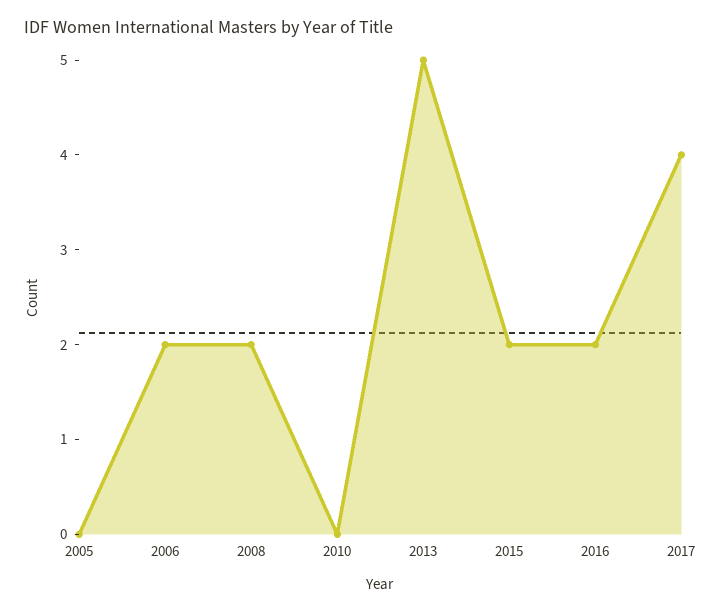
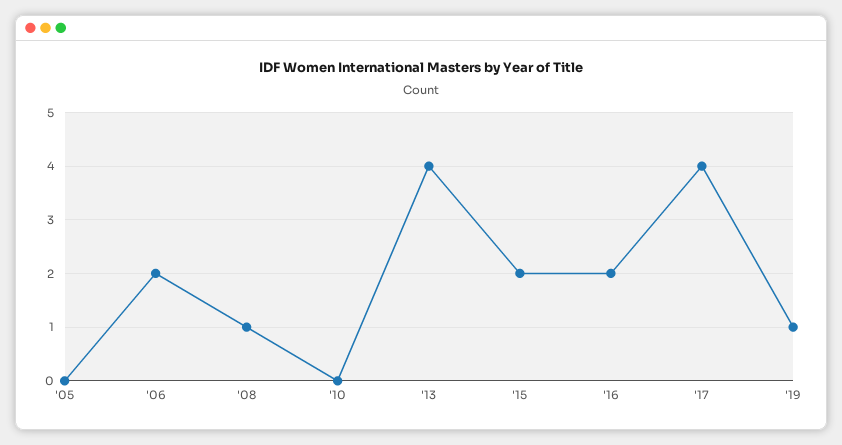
2008: 2 -> 1
2013: 5 -> 4
'19: none -> 1

